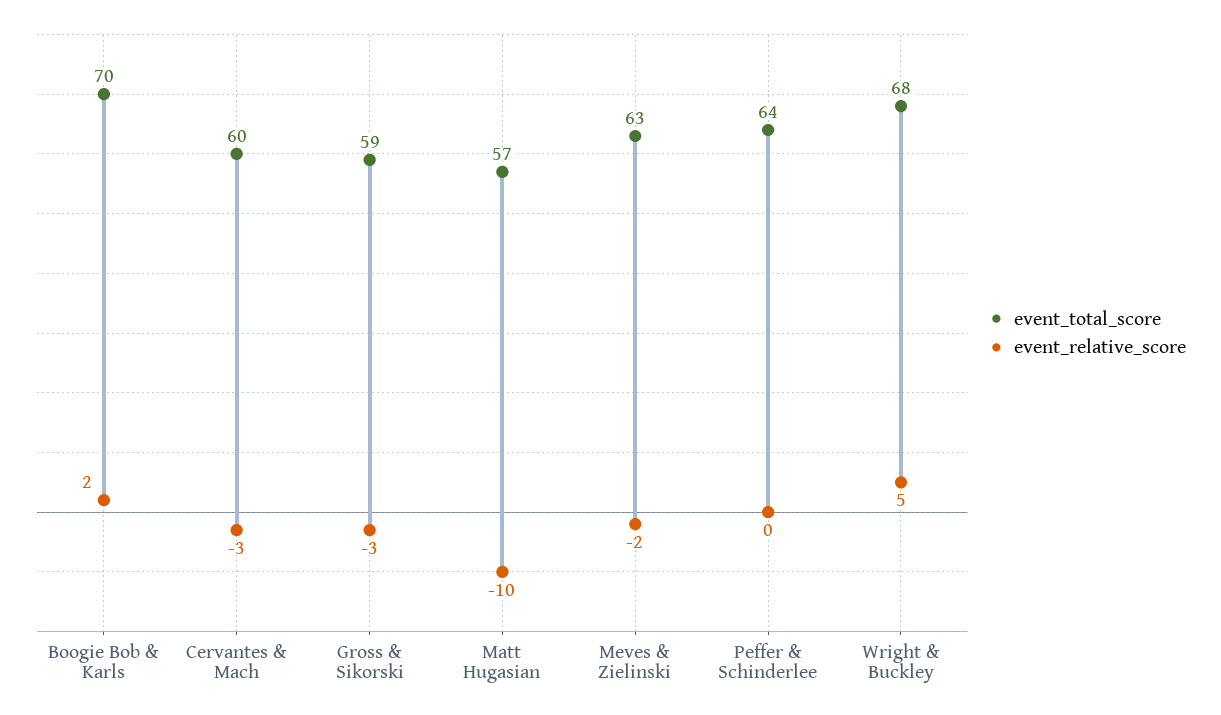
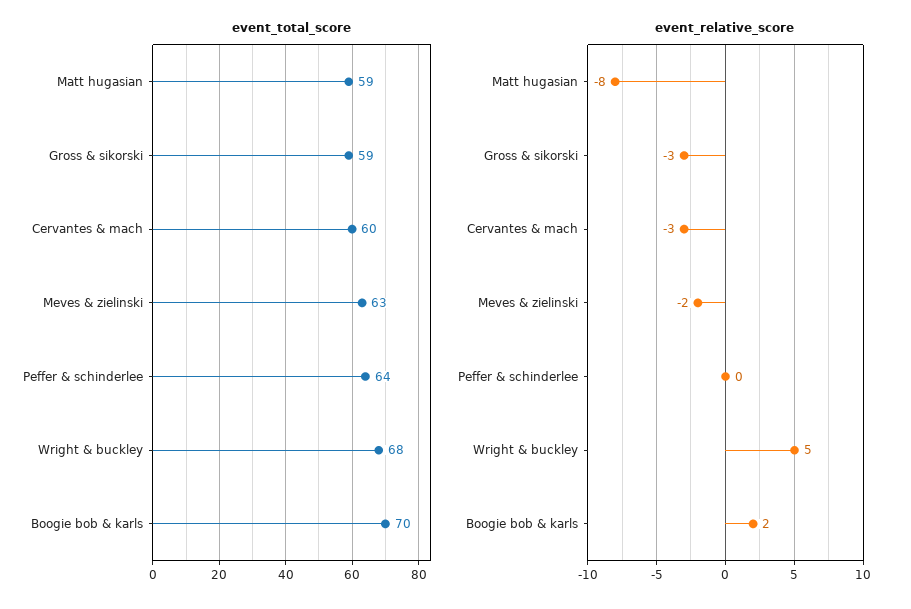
event_total_score, Matt Hugasian: 57 -> 59
event_relative_score, Matt Hugasian: -10 -> -8

